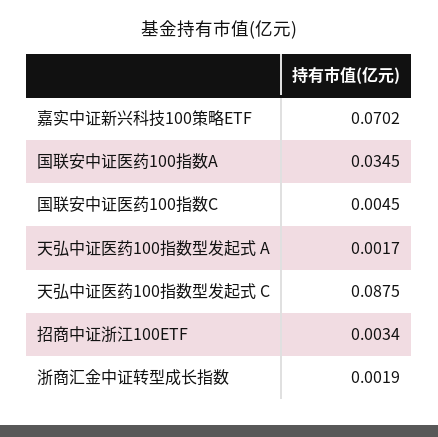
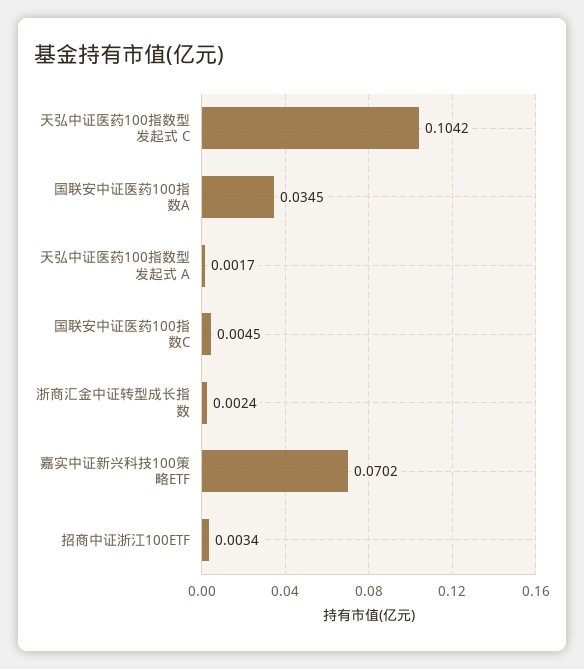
天弘中证医药100指数型发起式 C: 0.0875 -> 0.1042
浙商汇金中证转型成长指数: 0.0019 -> 0.0024

